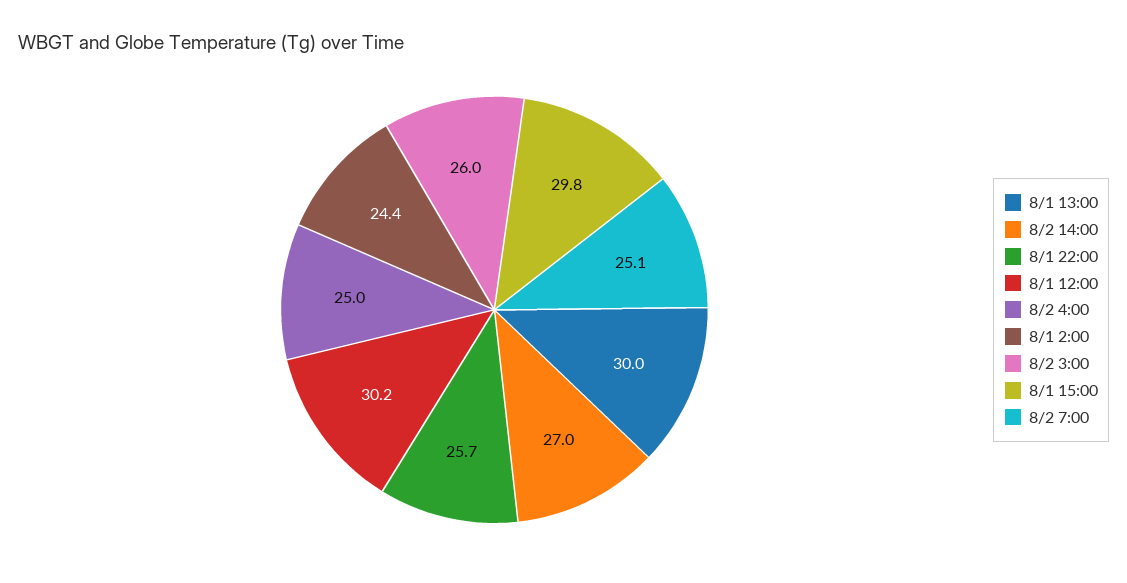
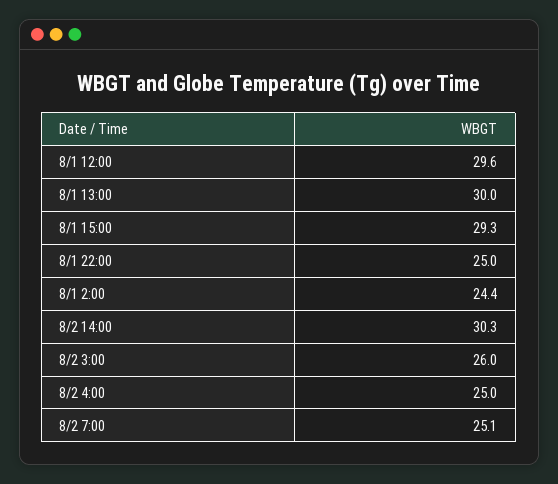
8/2 14:00: 27 -> 30.3
8/1 22:00: 25.7 -> 25
8/1 12:00: 30.2 -> 29.6
8/1 15:00: 29.8 -> 29.3

